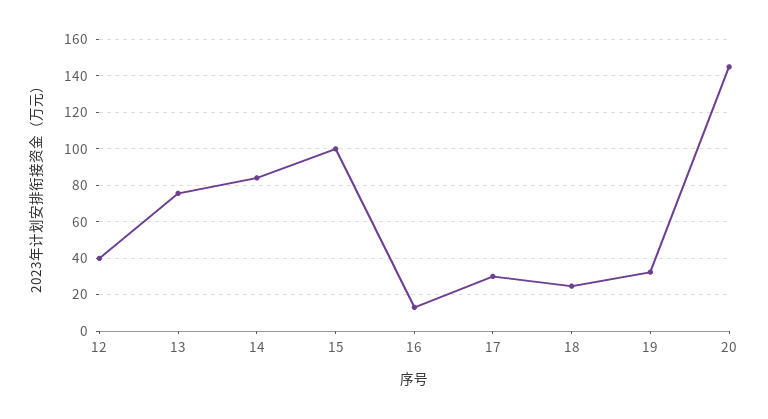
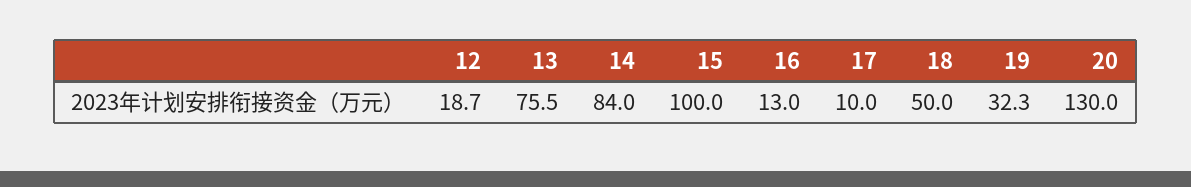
12: 40 -> 18.7
17: 30 -> 10
18: 25 -> 50
20: 145 -> 130

